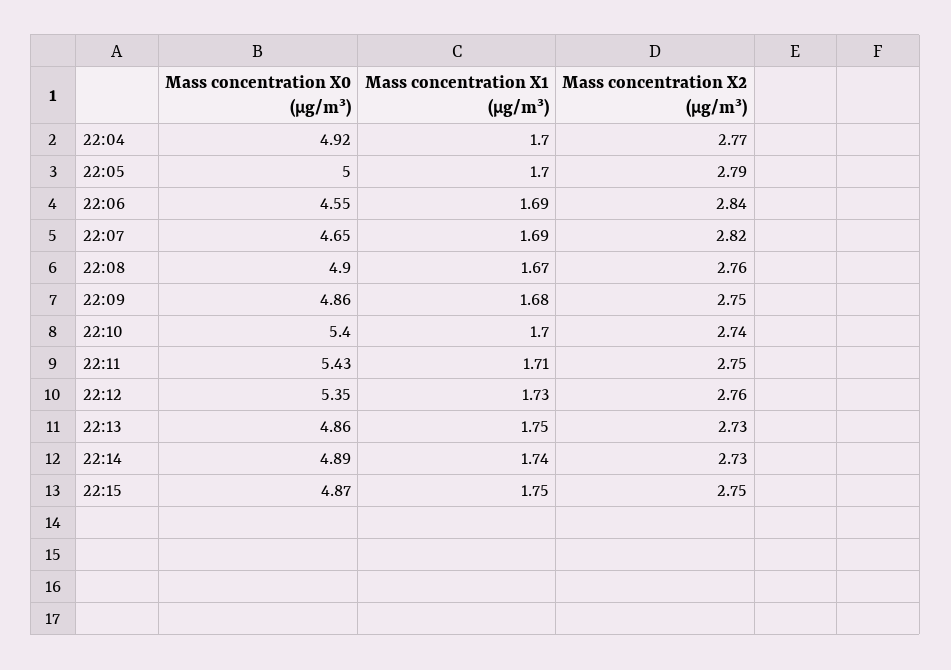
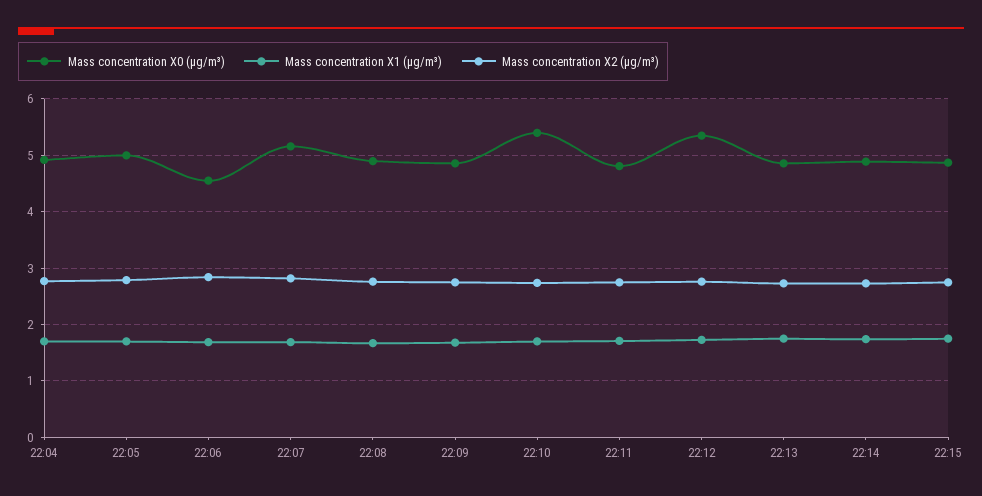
Mass concentration X0 (μg/m³), 22:07: 4.65 -> 5.2
Mass concentration X0 (μg/m³), 22:11: 5.43 -> 4.8

